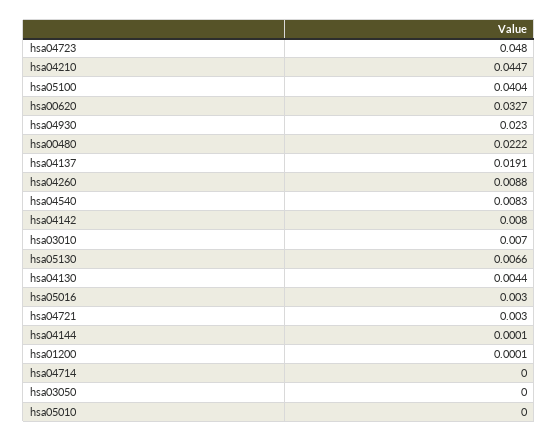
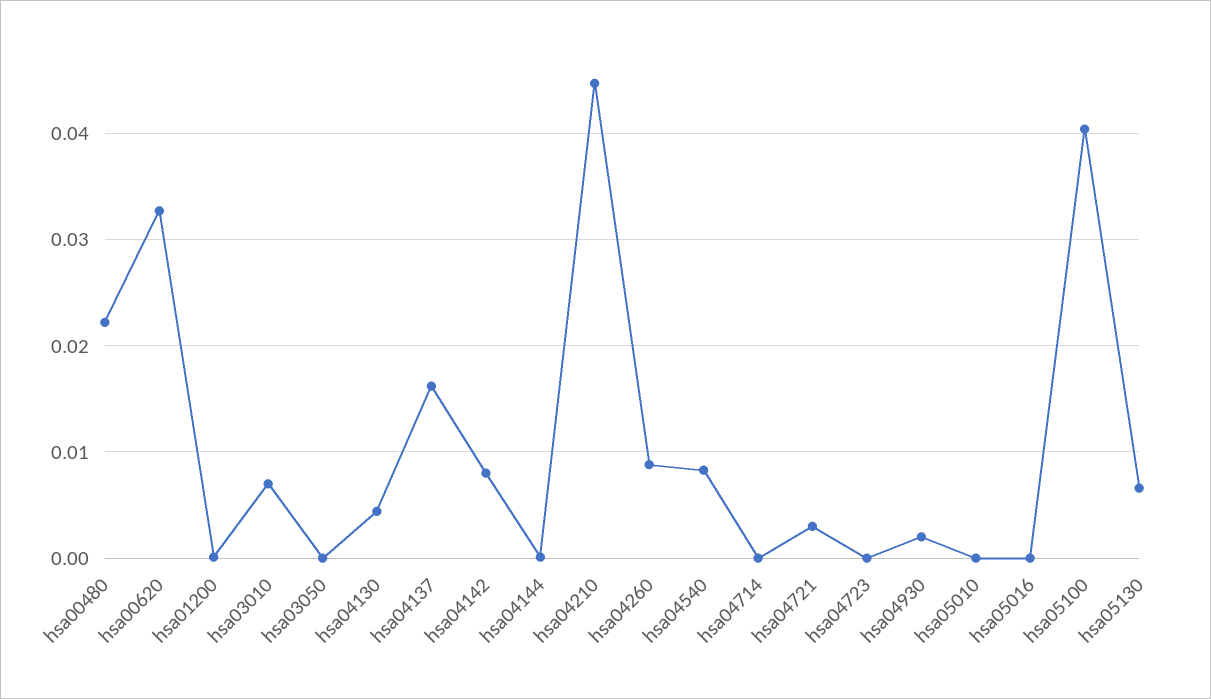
hsa04723: 0.048 -> 0
hsa04930: 0.023 -> 0.002
hsa04137: 0.0191 -> 0.016
hsa05016: 0.003 -> 0

